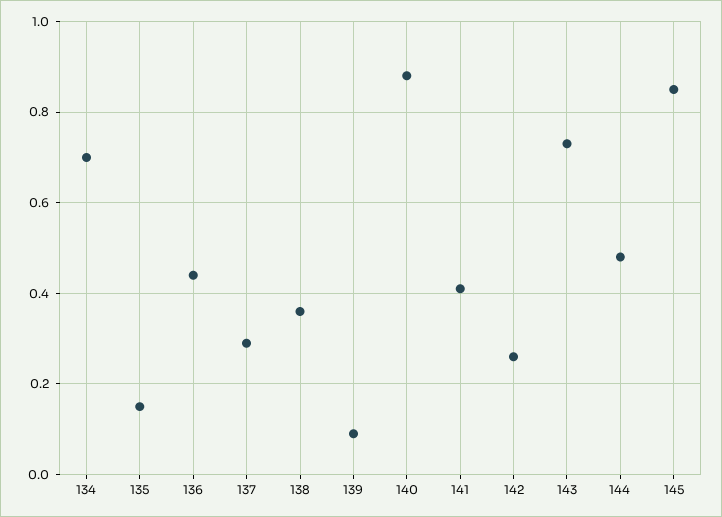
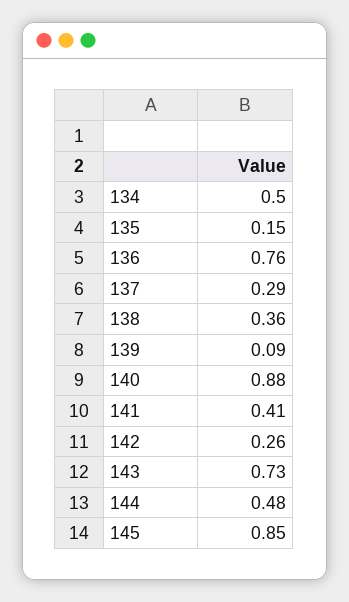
134: 0.7 -> 0.5
136: 0.45 -> 0.76

